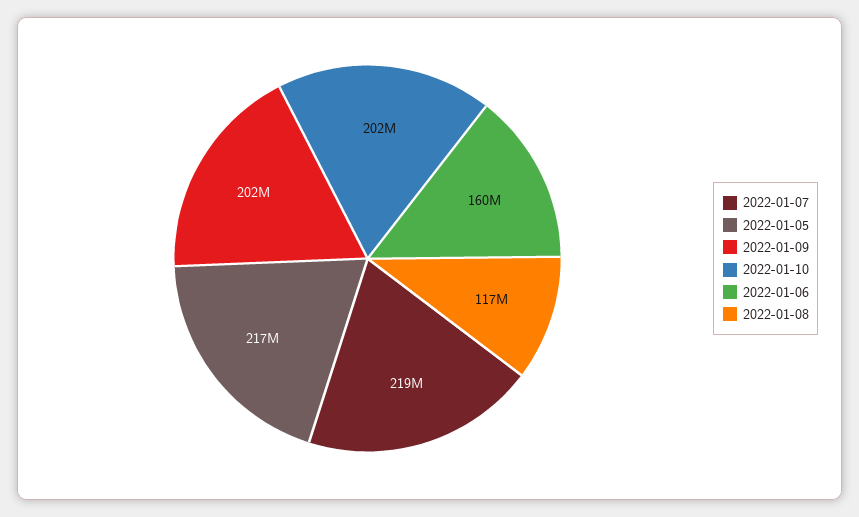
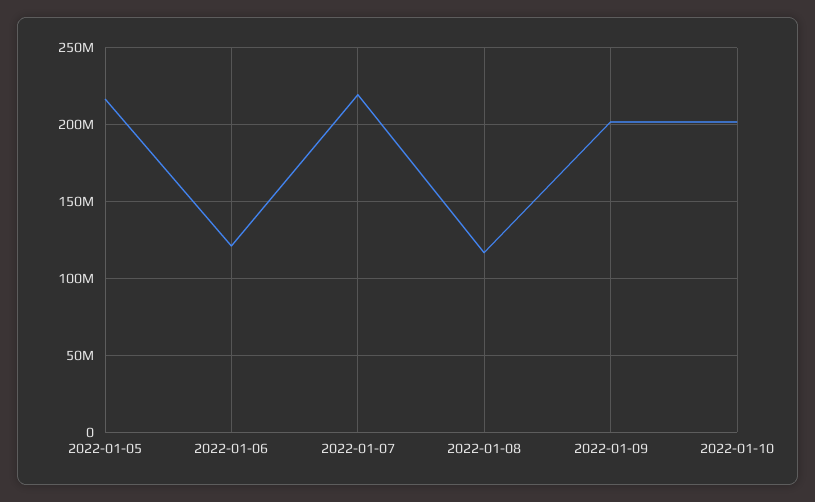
2022-01-06: 160000000 -> 120000000

